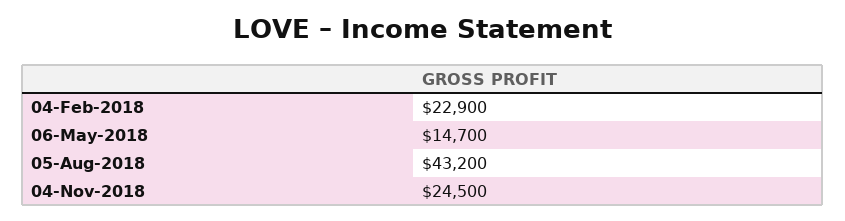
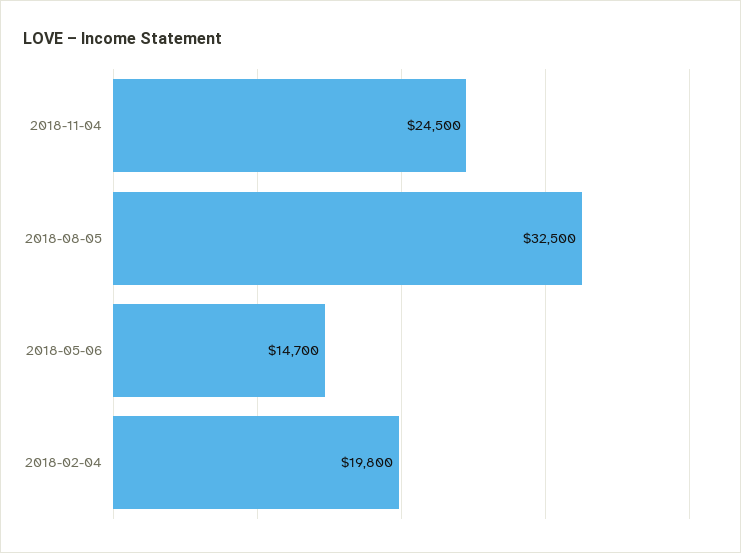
04-Feb-2018: 22900 -> 19800
05-Aug-2018: 43200 -> 32500

